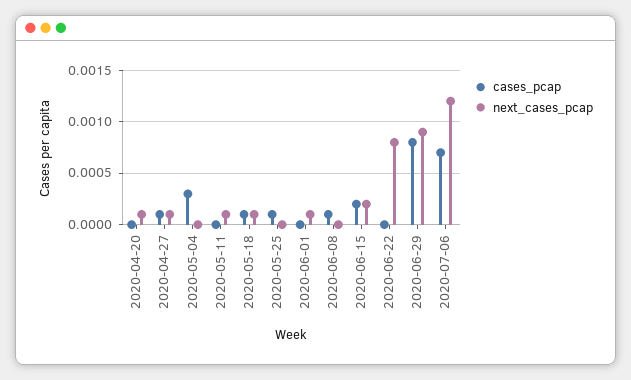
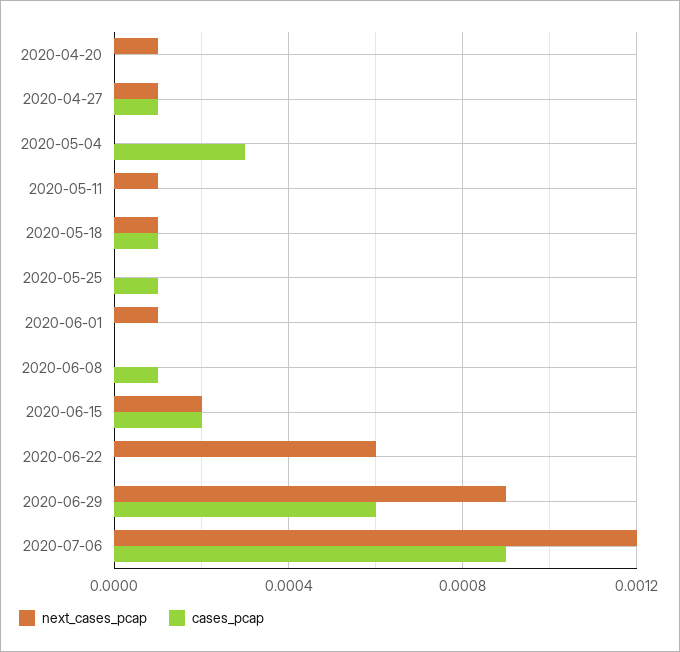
next_cases_pcap, 2020-06-22: 0.0008 -> 0.0006
cases_pcap, 2020-06-29: 0.0008 -> 0.0006
cases_pcap, 2020-07-06: 0.0007 -> 0.0009

